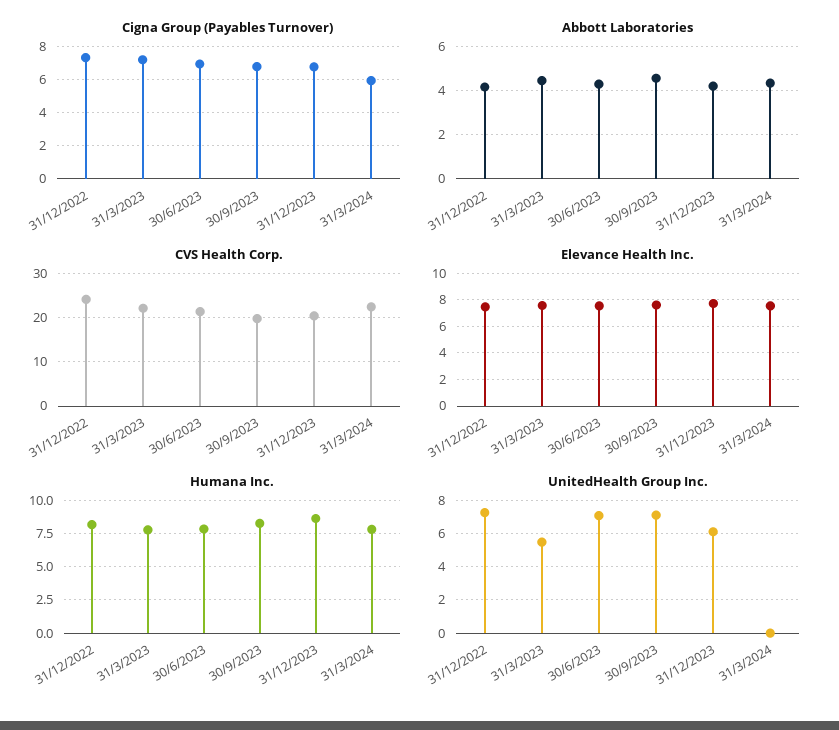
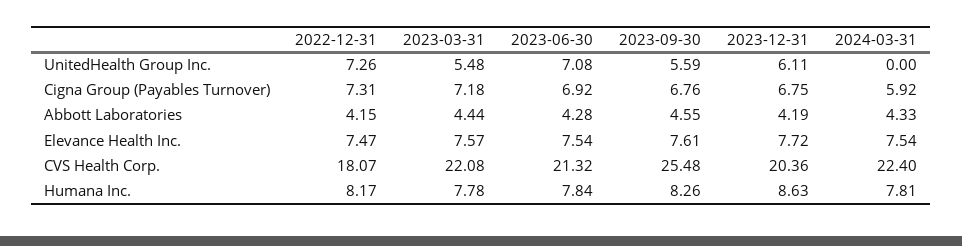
CVS Health Corp., 31/12/2022: 24 -> 18.07
CVS Health Corp., 30/9/2023: 20 -> 25.48
UnitedHealth Group Inc., 30/9/2023: 7 -> 5.59

